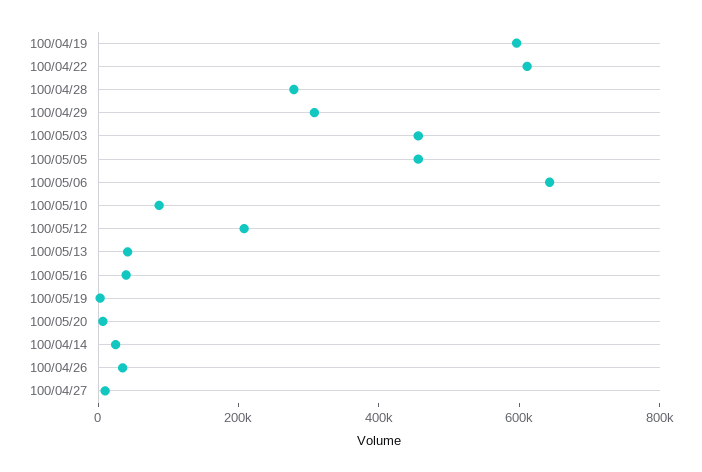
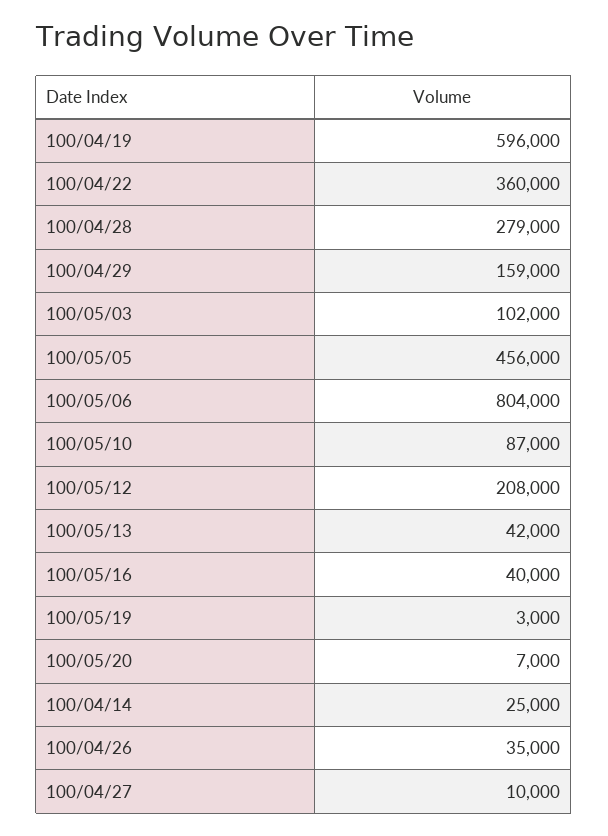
100/04/22: 600000 -> 360000
100/04/29: 300000 -> 159000
100/05/03: 450000 -> 102000
100/05/06: 650000 -> 804000

